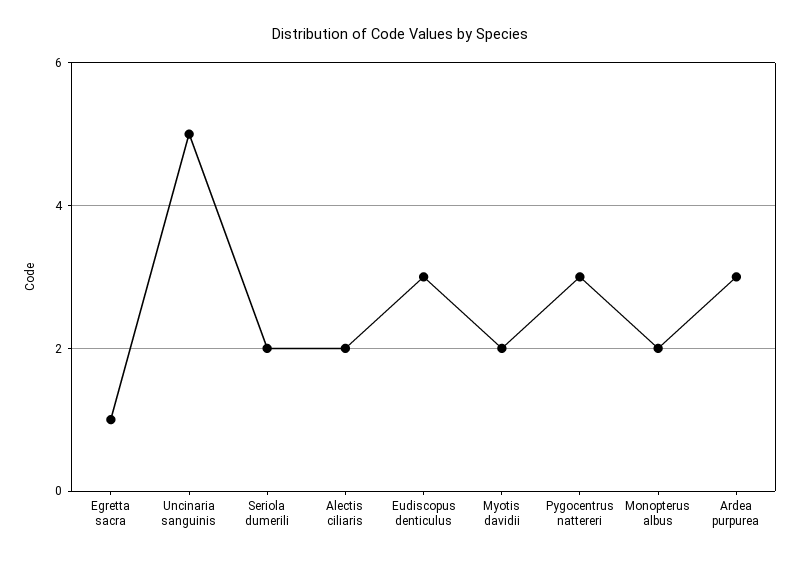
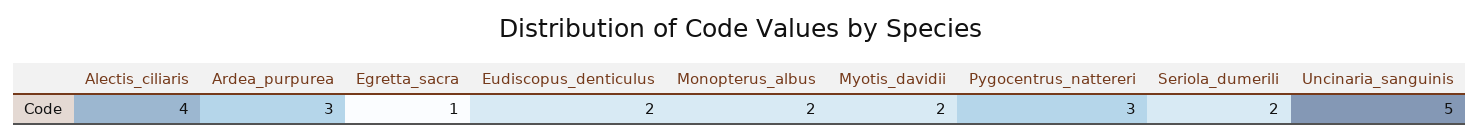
Alectis ciliaris: 2 -> 4
Eudiscopus denticulus: 3 -> 2

